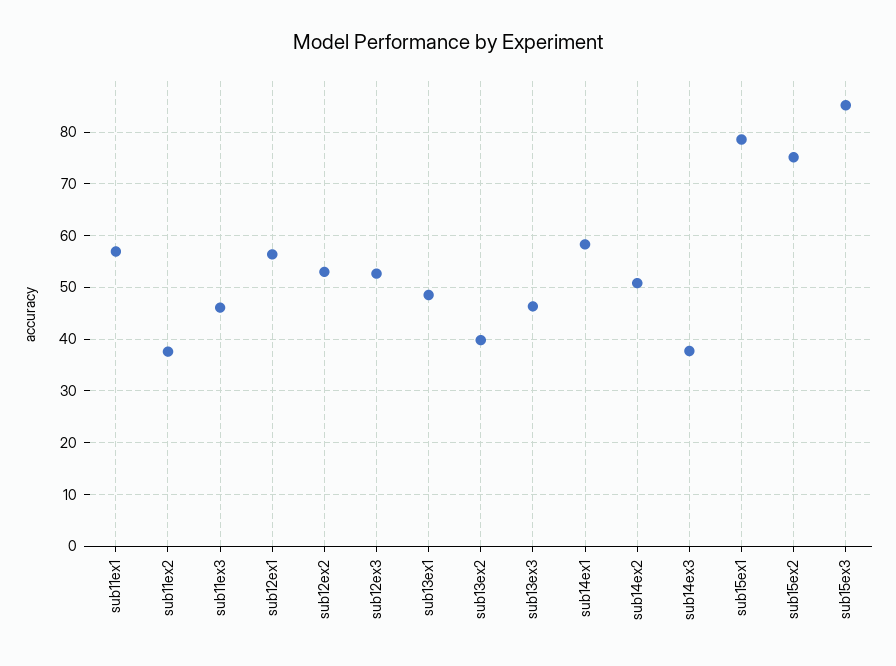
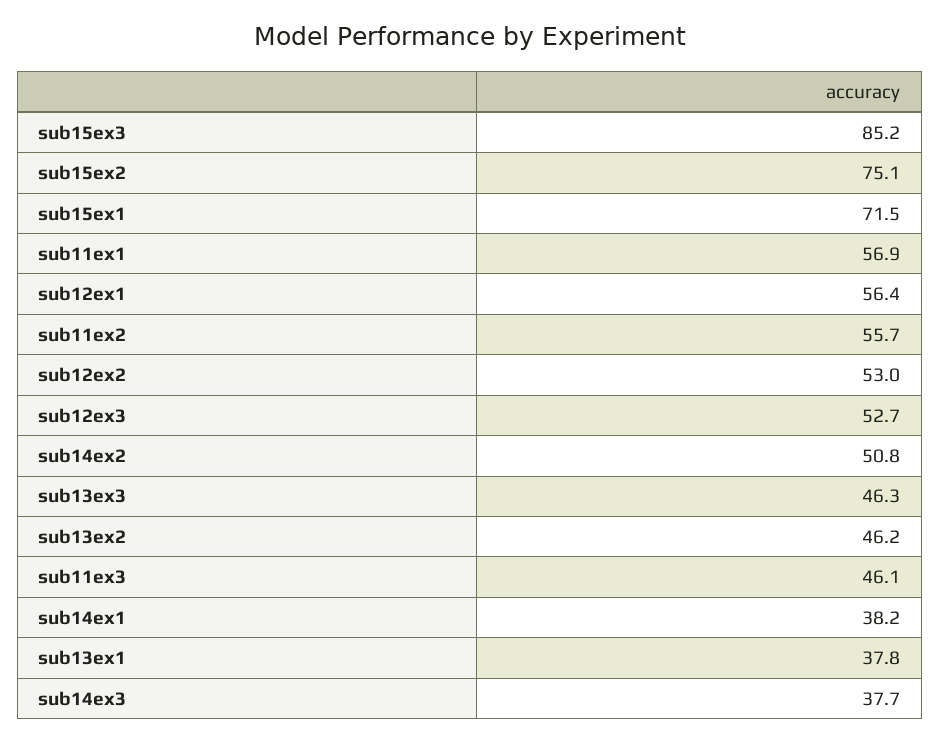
sub11ex2: 38 -> 55.7
sub13ex1: 48 -> 37.8
sub13ex2: 40 -> 46.2
sub14ex1: 58 -> 38.2
sub15ex1: 78 -> 71.5

